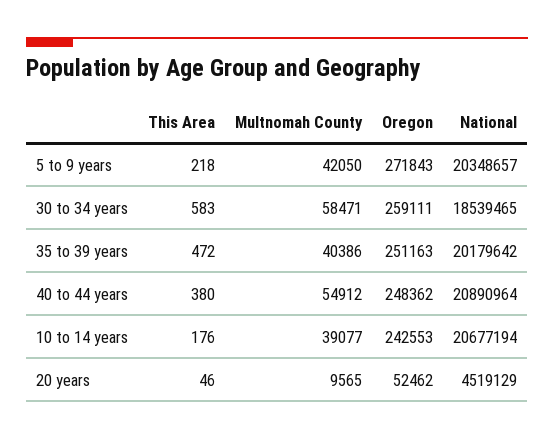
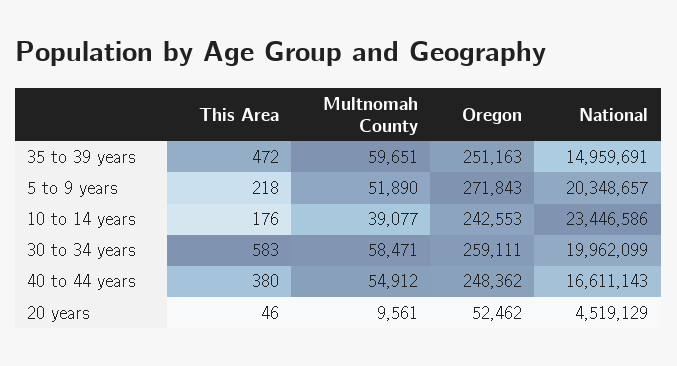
Multnomah County, 5 to 9 years: 42050 -> 51890
National, 30 to 34 years: 18539465 -> 19962099
Multnomah County, 35 to 39 years: 40386 -> 59651
National, 35 to 39 years: 20179642 -> 14959691
National, 40 to 44 years: 20890964 -> 16611143
National, 10 to 14 years: 20677194 -> 23446586
Multnomah County, 20 years: 9565 -> 9561

